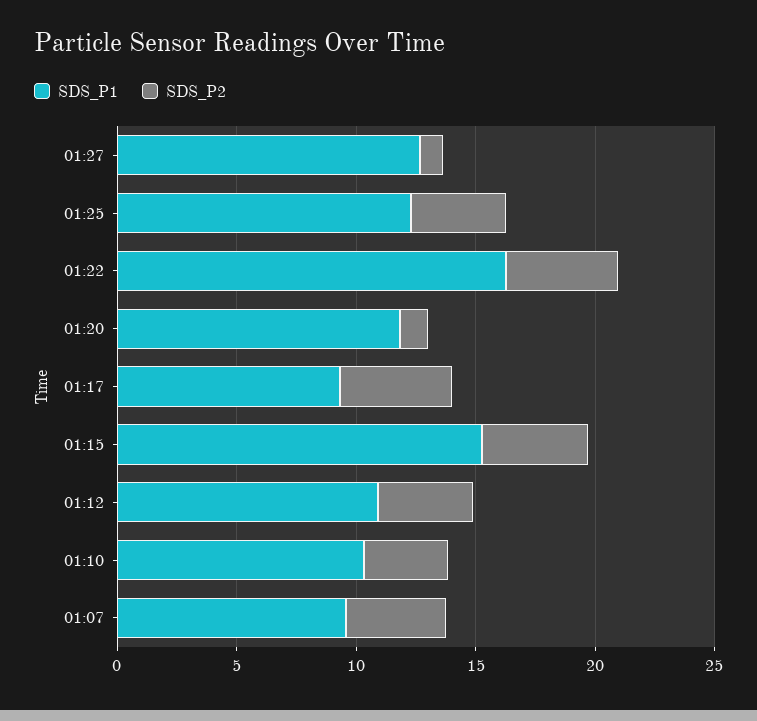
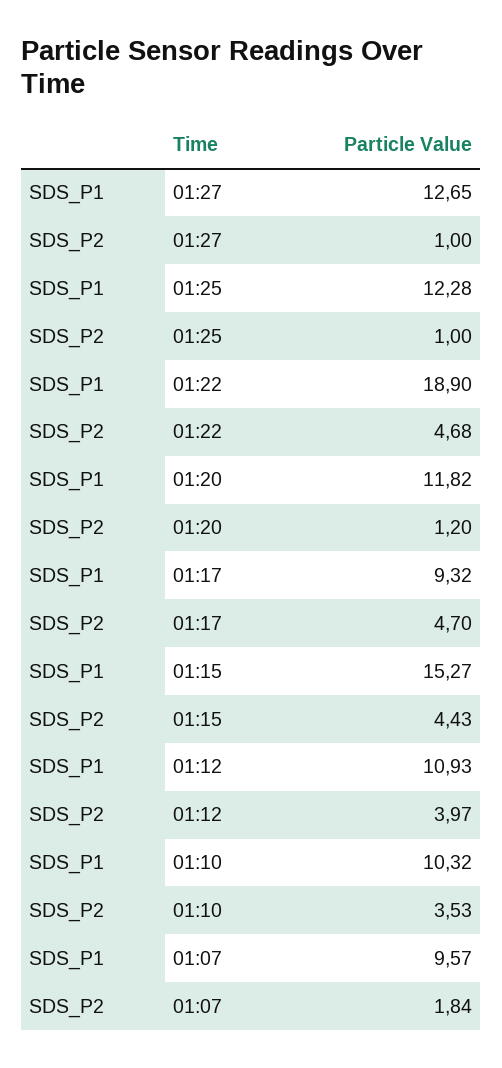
SDS_P2, 01:25: 4 -> 1
SDS_P1, 01:22: 16 -> 18.9
SDS_P2, 01:07: 4 -> 1.84

